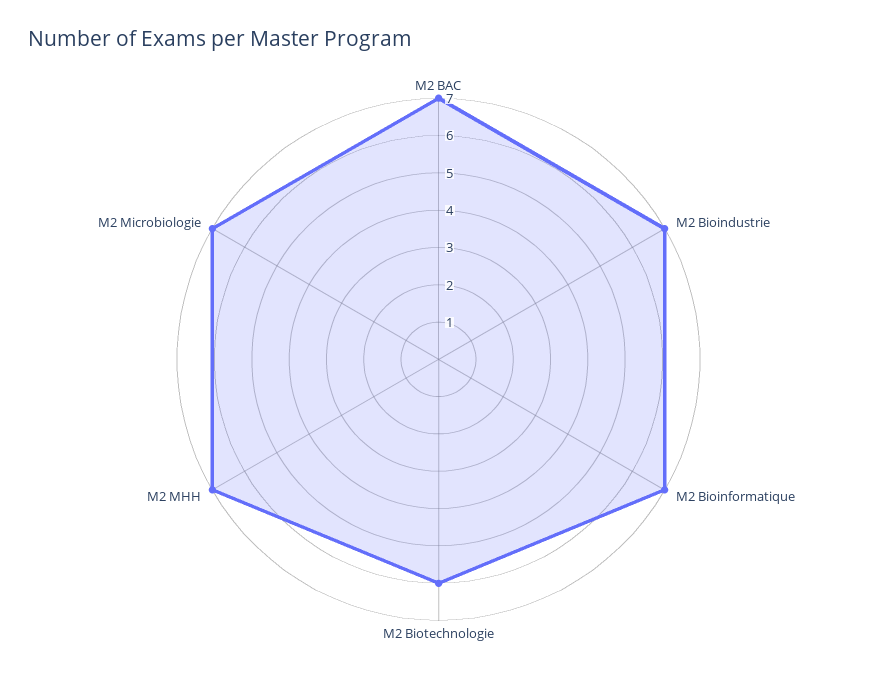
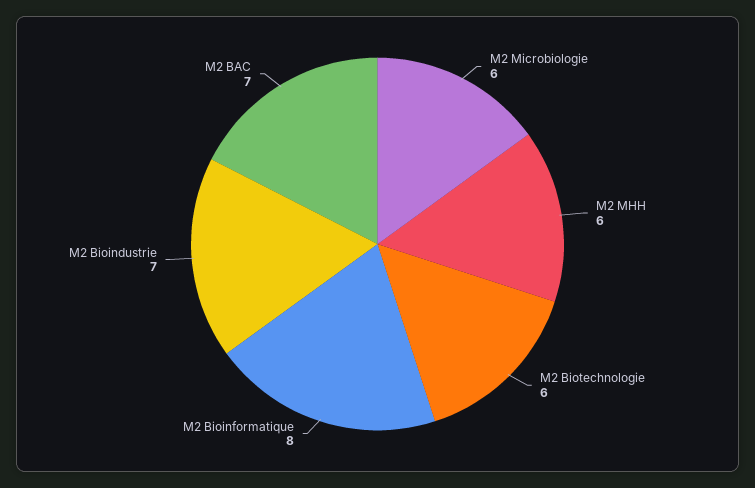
M2 Bioinformatique: 7 -> 8
M2 MHH: 7 -> 6
M2 Microbiologie: 7 -> 6

